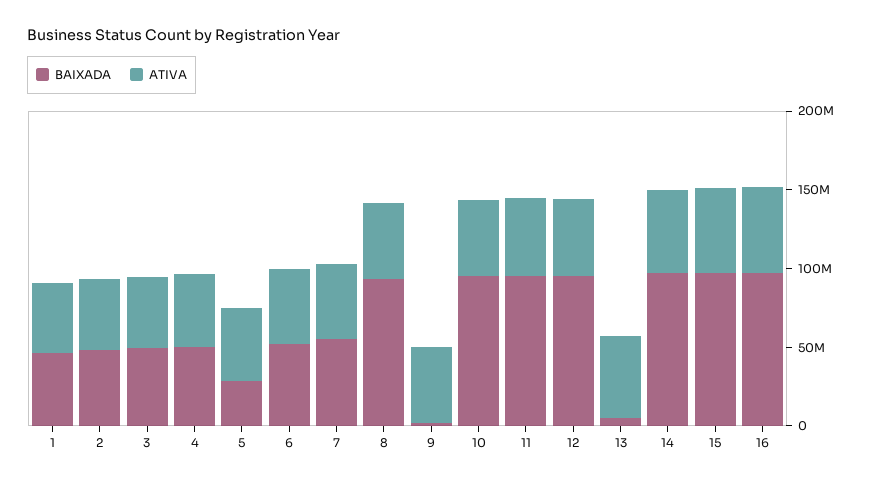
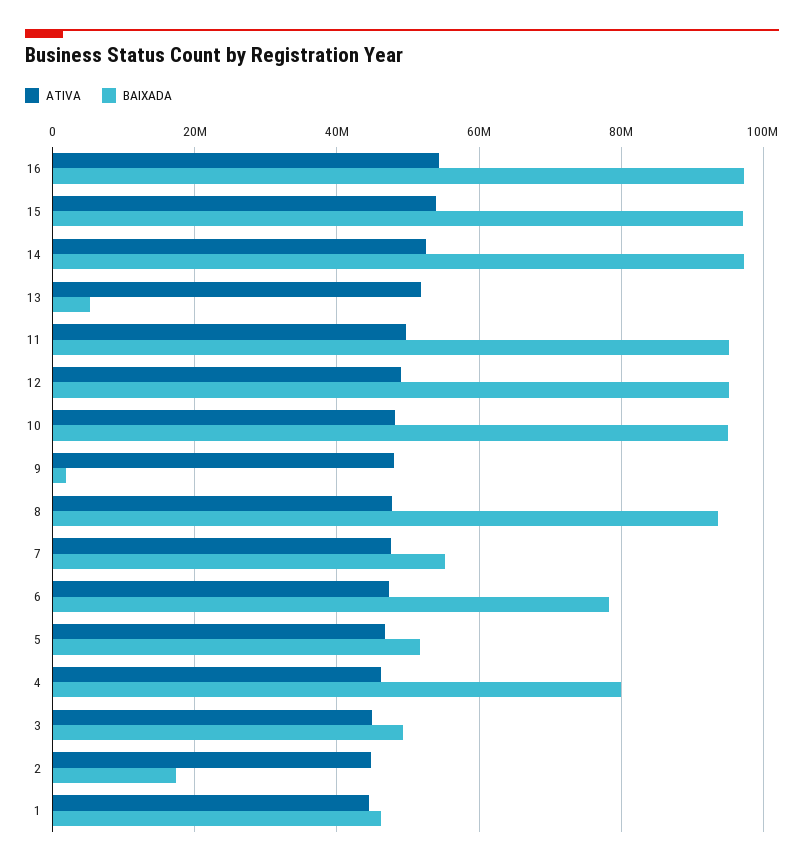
BAIXADA, 2: 50000000 -> 18000000
BAIXADA, 4: 50000000 -> 80000000
BAIXADA, 5: 30000000 -> 52000000
BAIXADA, 6: 50000000 -> 78000000

